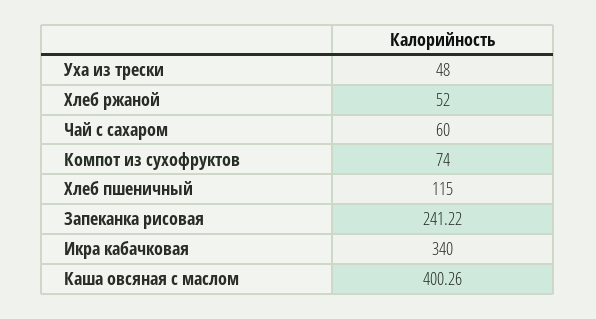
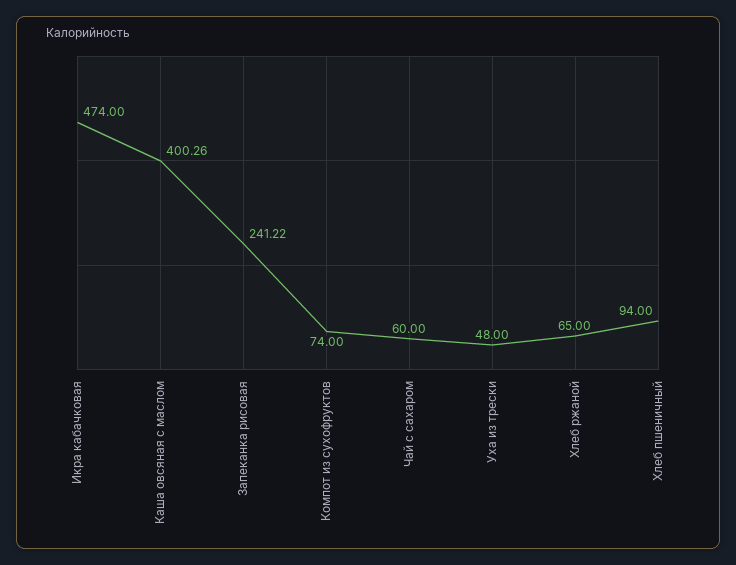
Хлеб ржаной: 52 -> 65
Хлеб пшеничный: 115 -> 94
Икра кабачковая: 340 -> 474

